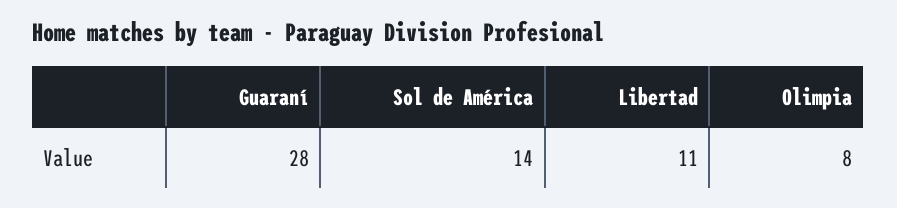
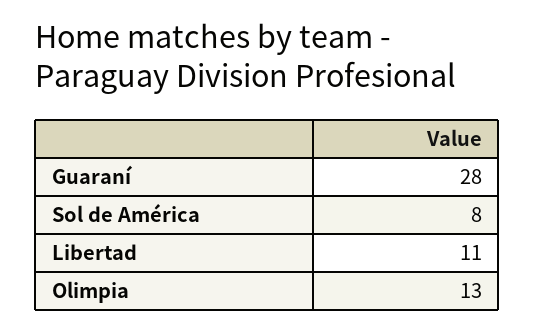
Sol de América: 14 -> 8
Olimpia: 8 -> 13

